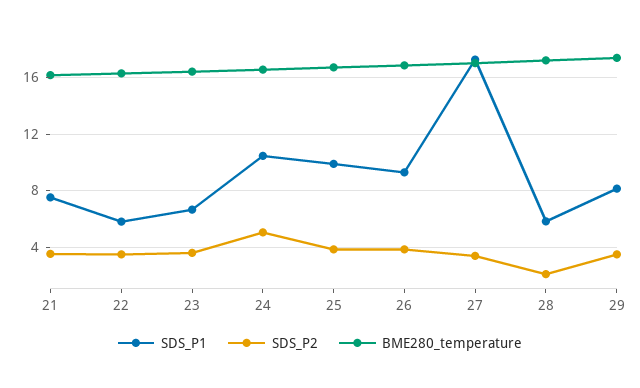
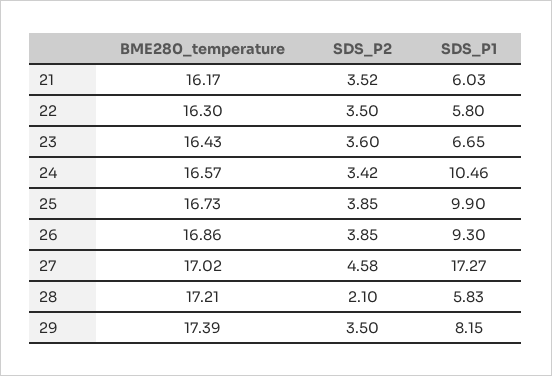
SDS_P1, 21: 7.5 -> 6.03
SDS_P2, 24: 5 -> 3.42
SDS_P2, 27: 3.5 -> 4.58

